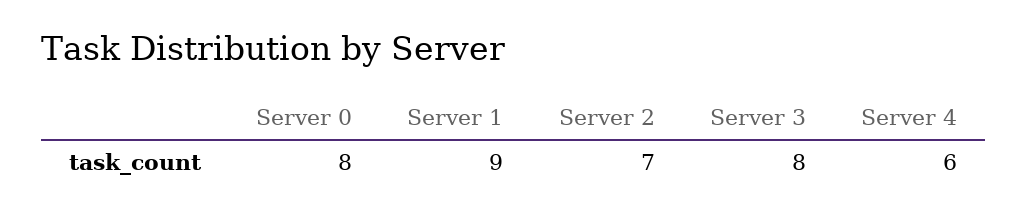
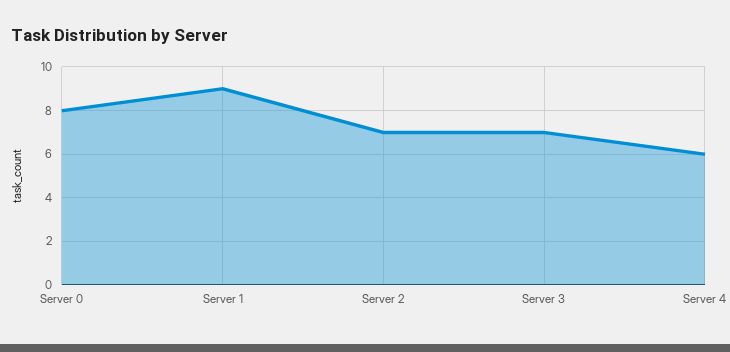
Server 3: 8 -> 7

